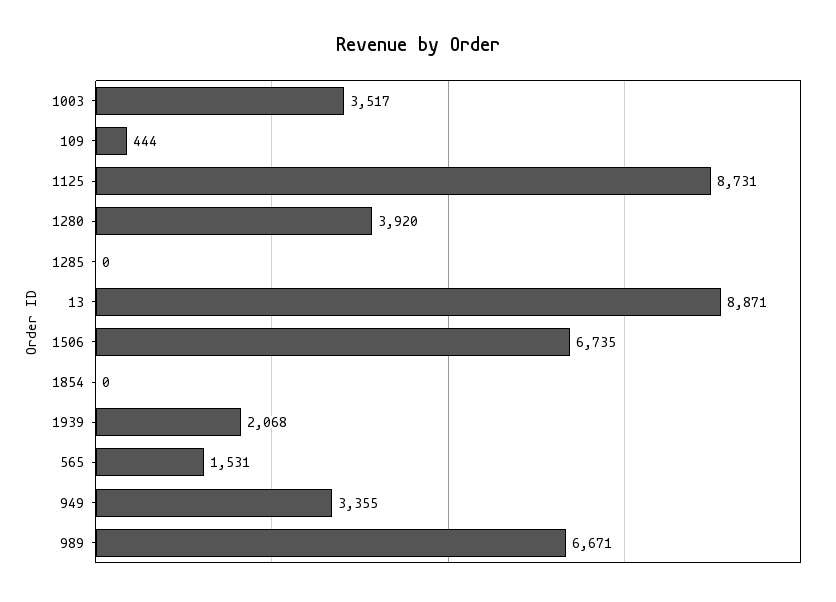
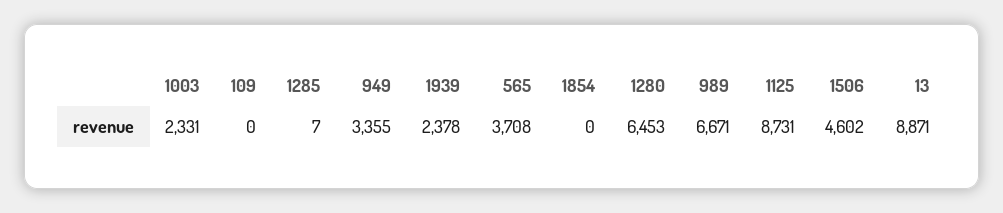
1003: 3517 -> 2331
109: 444 -> 0
1280: 3920 -> 6453
1285: 0 -> 7
1506: 6735 -> 4602
1939: 2068 -> 2378
565: 1531 -> 3708

